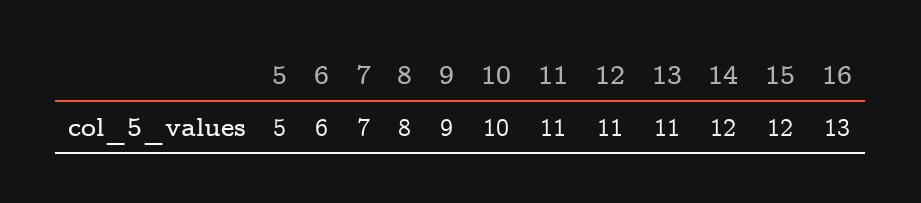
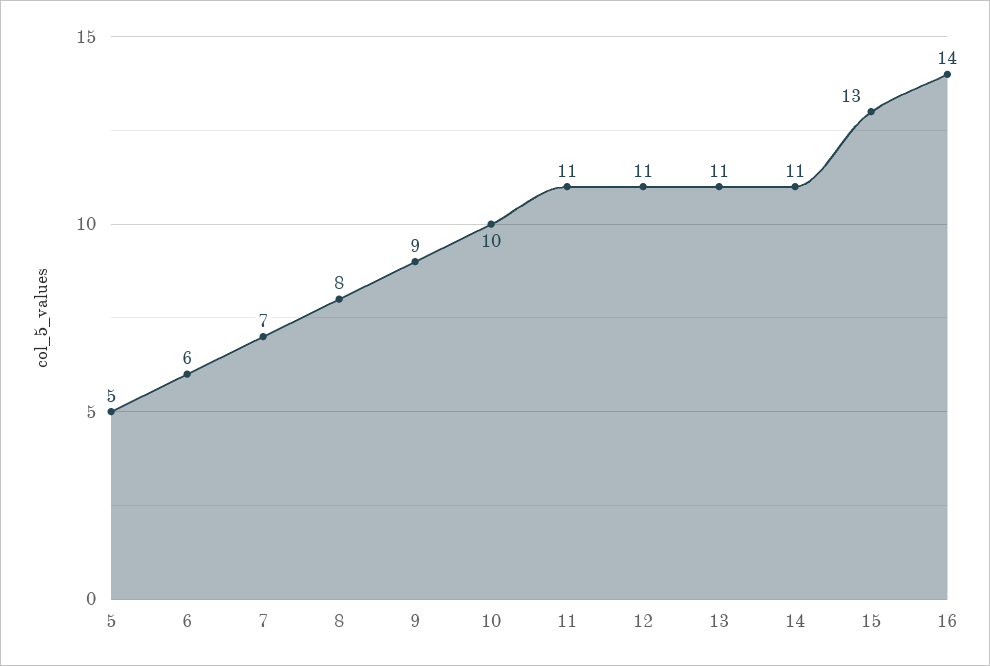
14: 12 -> 11
15: 12 -> 13
16: 13 -> 14

